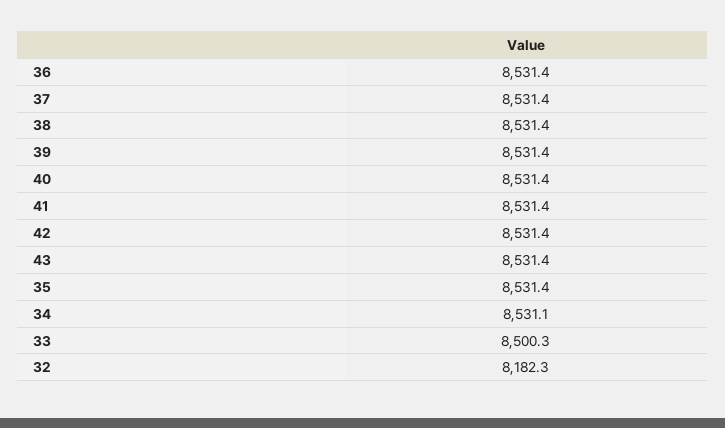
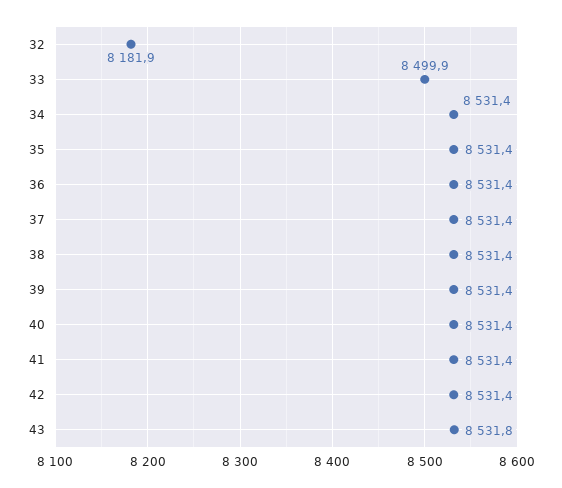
43: 8531.4 -> 8531.8
34: 8531.1 -> 8531.4
33: 8500.3 -> 8499.9
32: 8182.3 -> 8181.9

